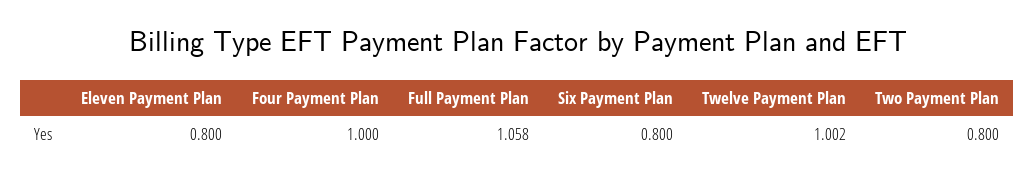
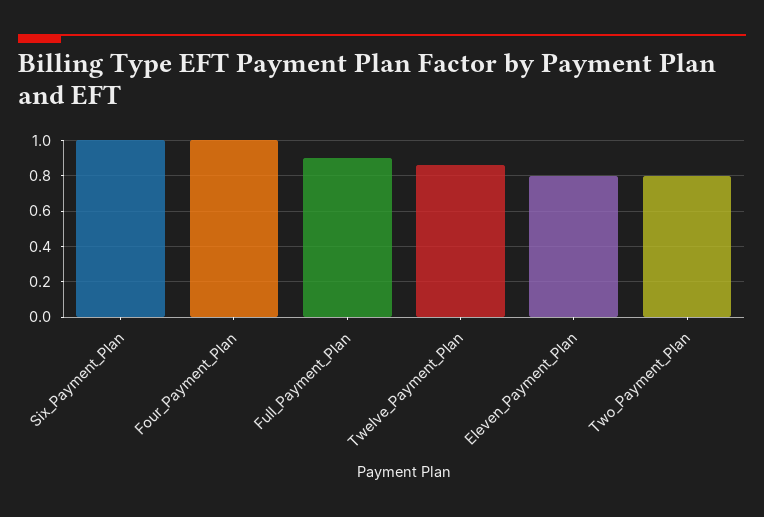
Full Payment Plan: 1.058 -> 0.9
Six Payment Plan: 0.8 -> 1
Twelve Payment Plan: 1.002 -> 0.85

